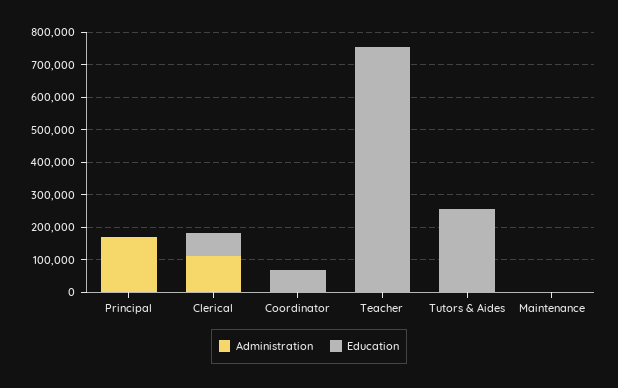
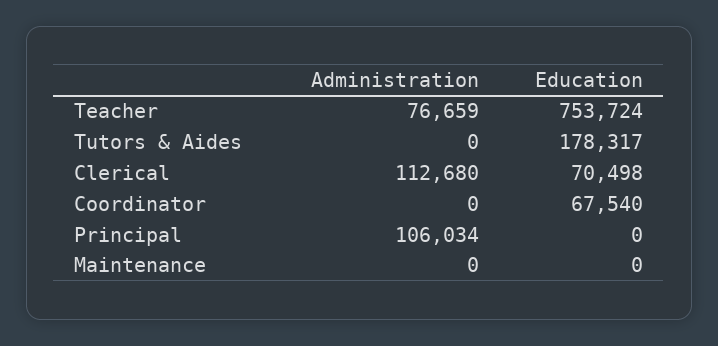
Administration, Principal: 175000 -> 106034
Administration, Teacher: 0 -> 76659
Education, Tutors & Aides: 250000 -> 178317

